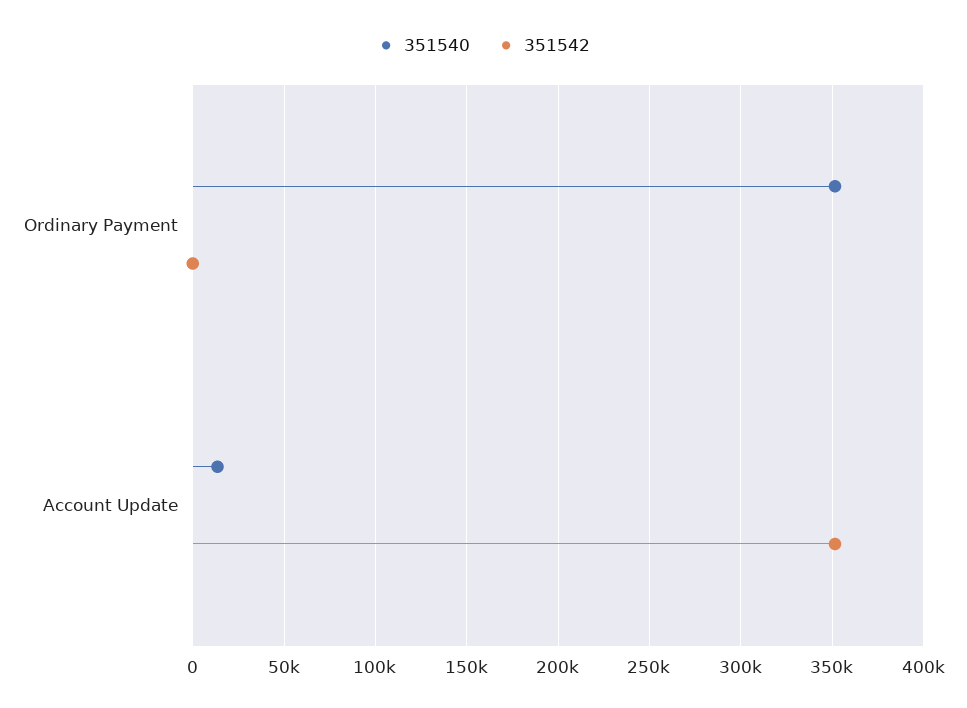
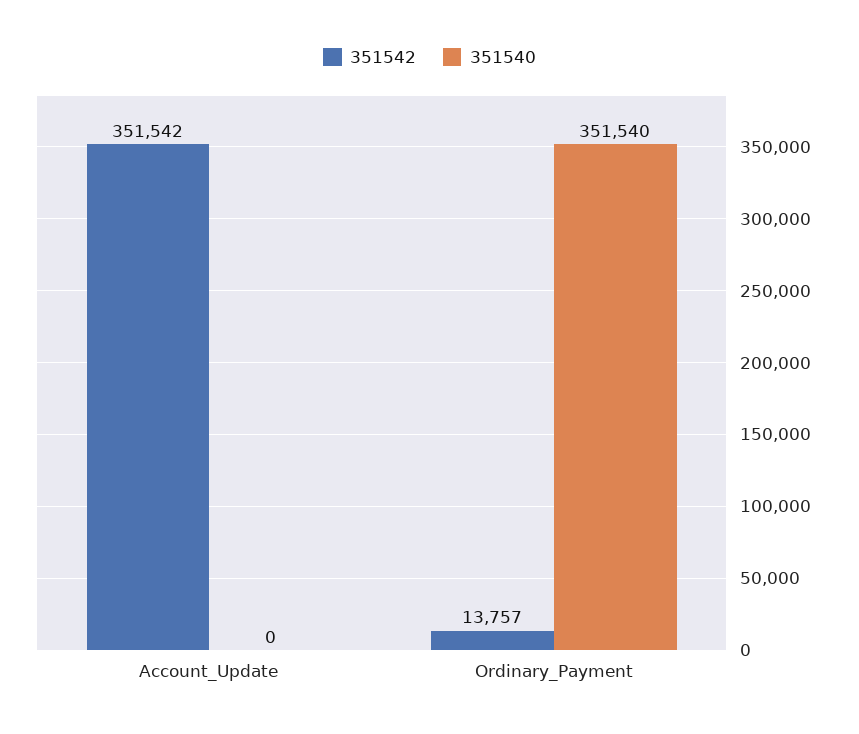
351542, Ordinary Payment: 0 -> 13757
351540, Account Update: 15000 -> 0

